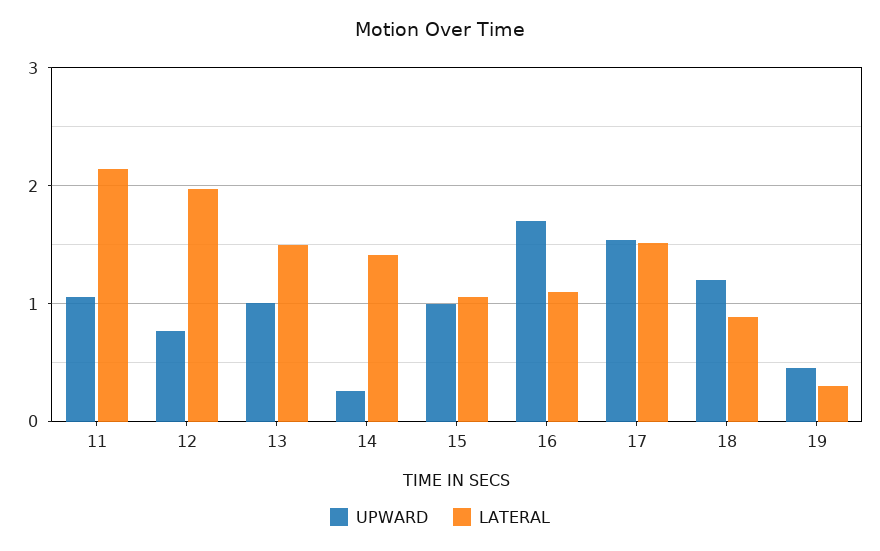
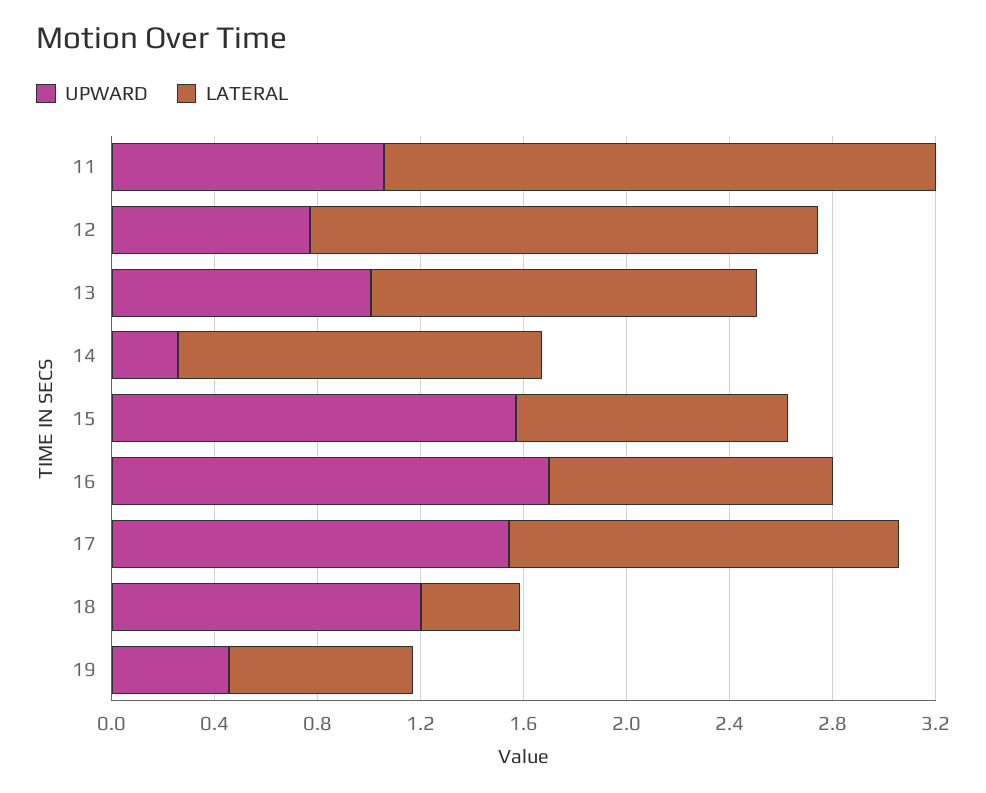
UPWARD, 15: 1 -> 1.6
LATERAL, 18: 0.9 -> 0.4
LATERAL, 19: 0.3 -> 0.7

